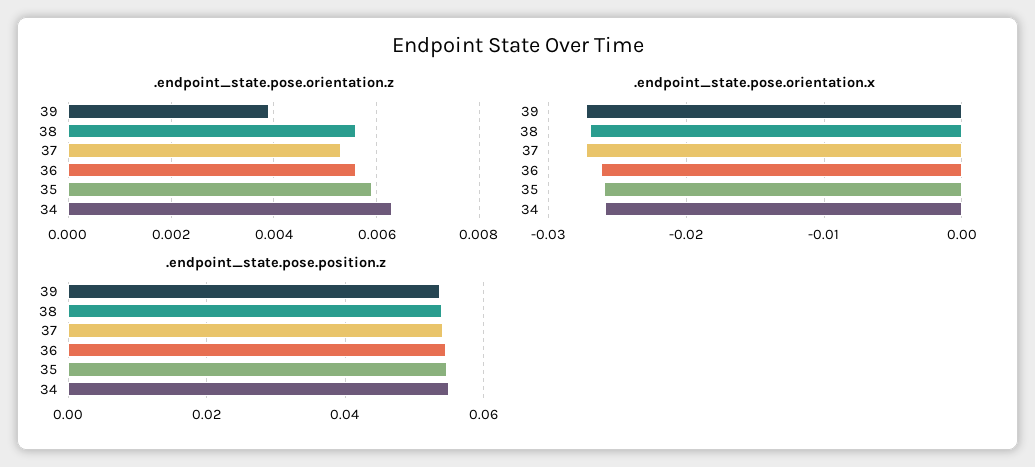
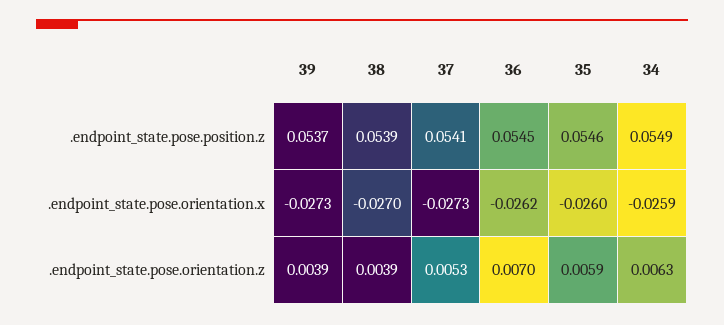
.endpoint_state.pose.orientation.z, 38: 0.0055 -> 0.0039
.endpoint_state.pose.orientation.z, 36: 0.0055 -> 0.007

